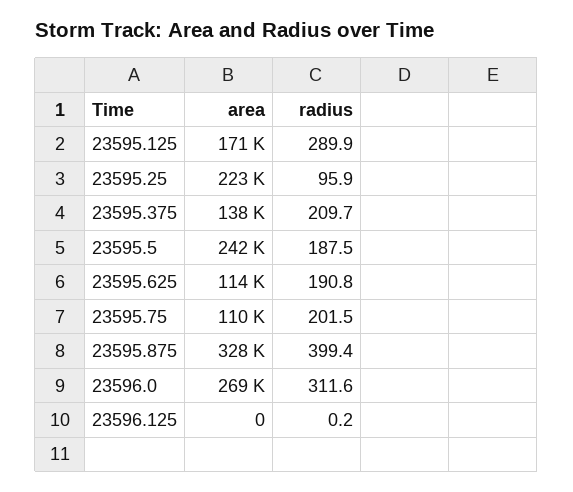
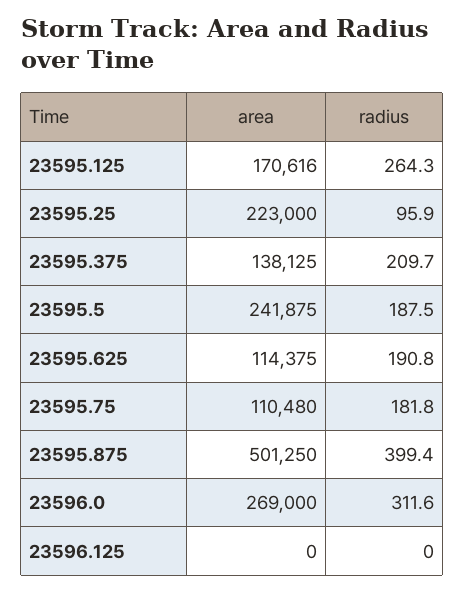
radius, 23595.125: 289.9 -> 264.3
radius, 23595.75: 201.5 -> 181.8
area, 23595.875: 328000 -> 501250
radius, 23596.125: 0.2 -> 0

